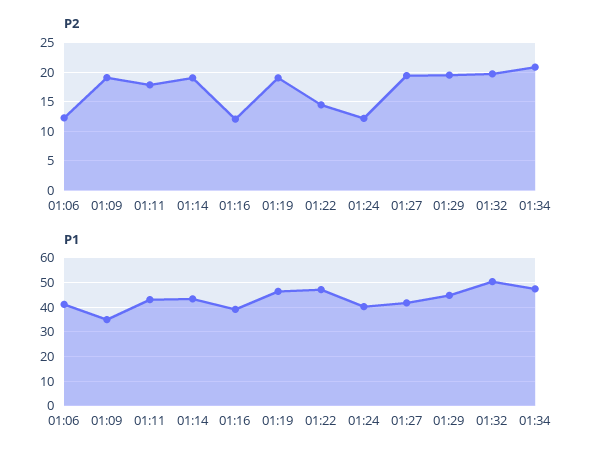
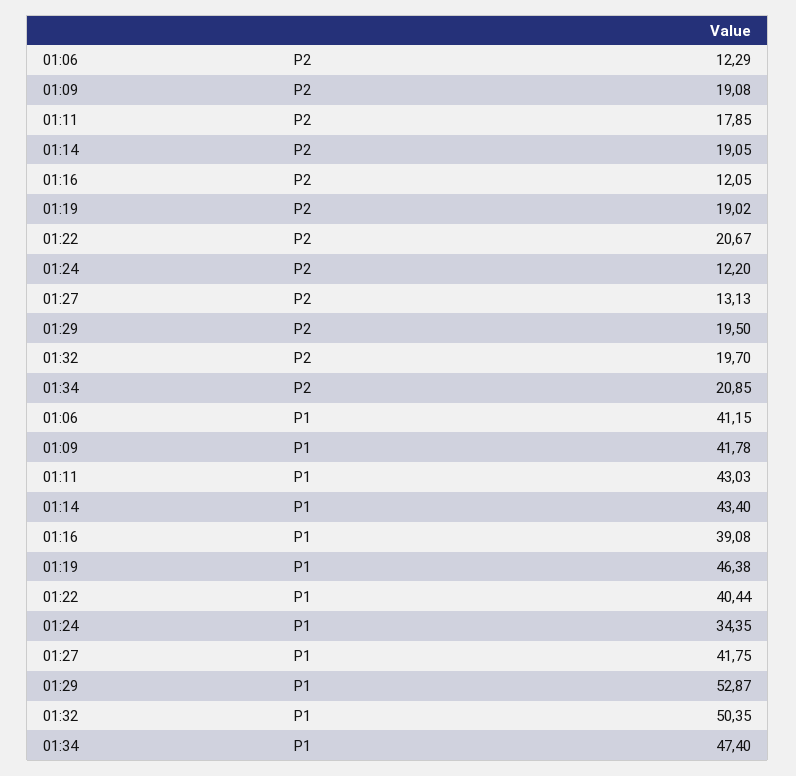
P2, 01:22: 15 -> 20.67
P2, 01:27: 20 -> 13.13
P1, 01:09: 35 -> 41.78
P1, 01:22: 47.5 -> 40.44
P1, 01:24: 40 -> 34.35
P1, 01:29: 45 -> 52.87

